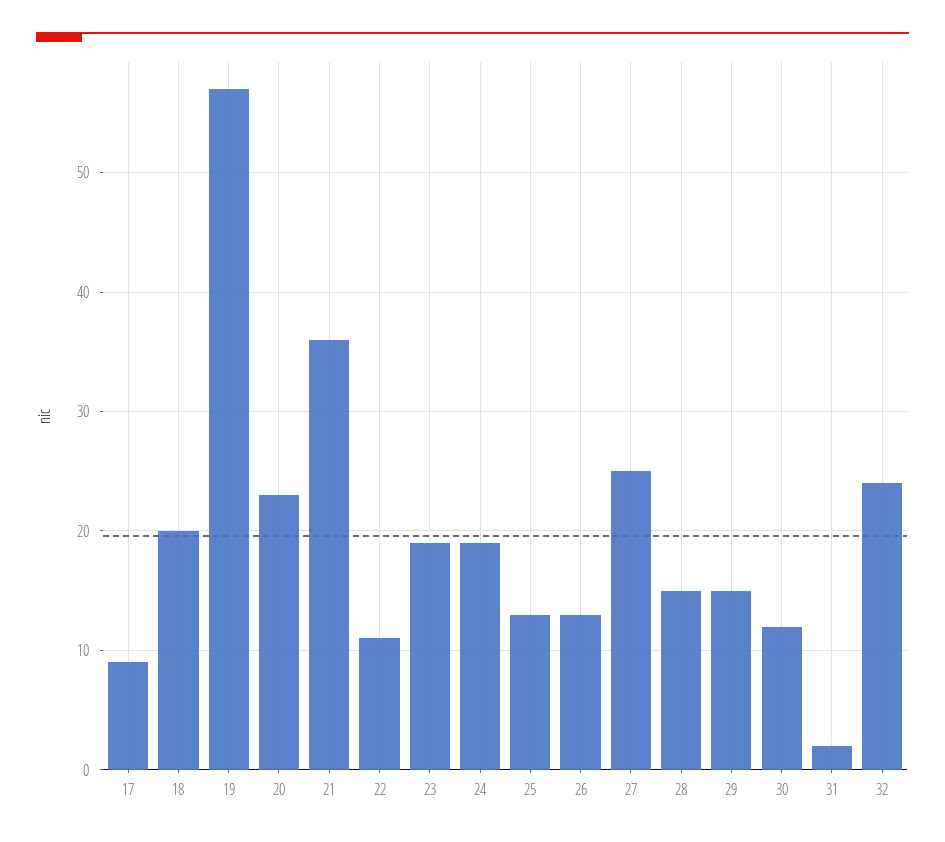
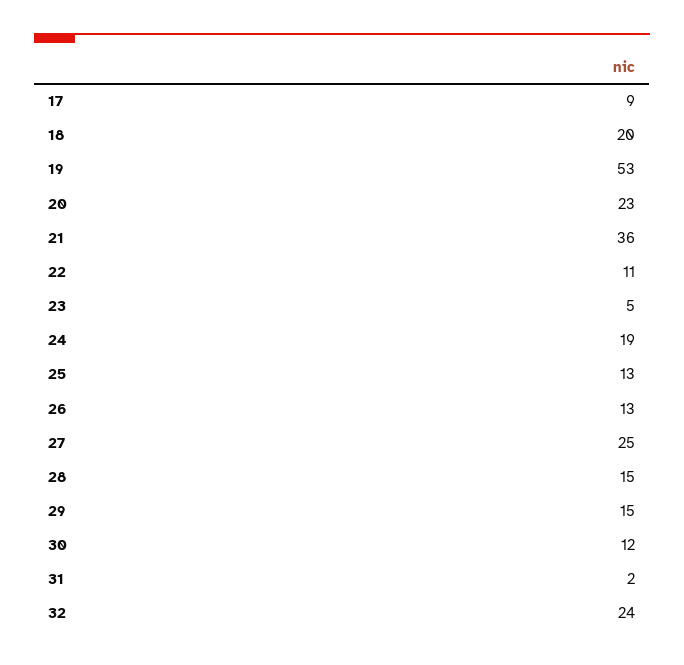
19: 57 -> 53
23: 19 -> 5

